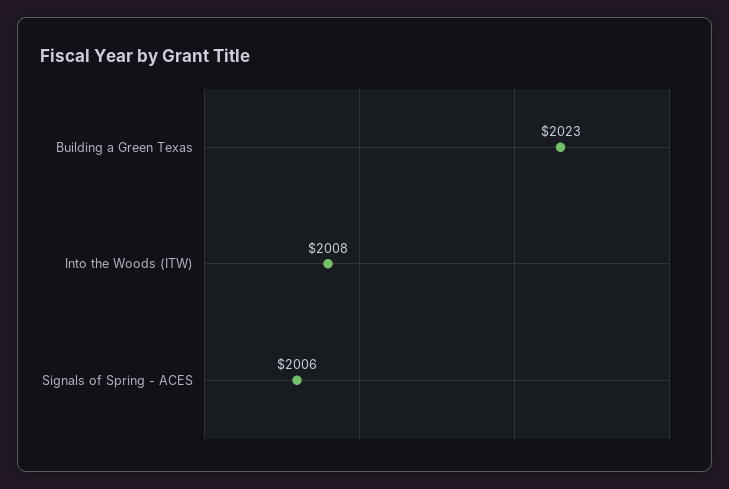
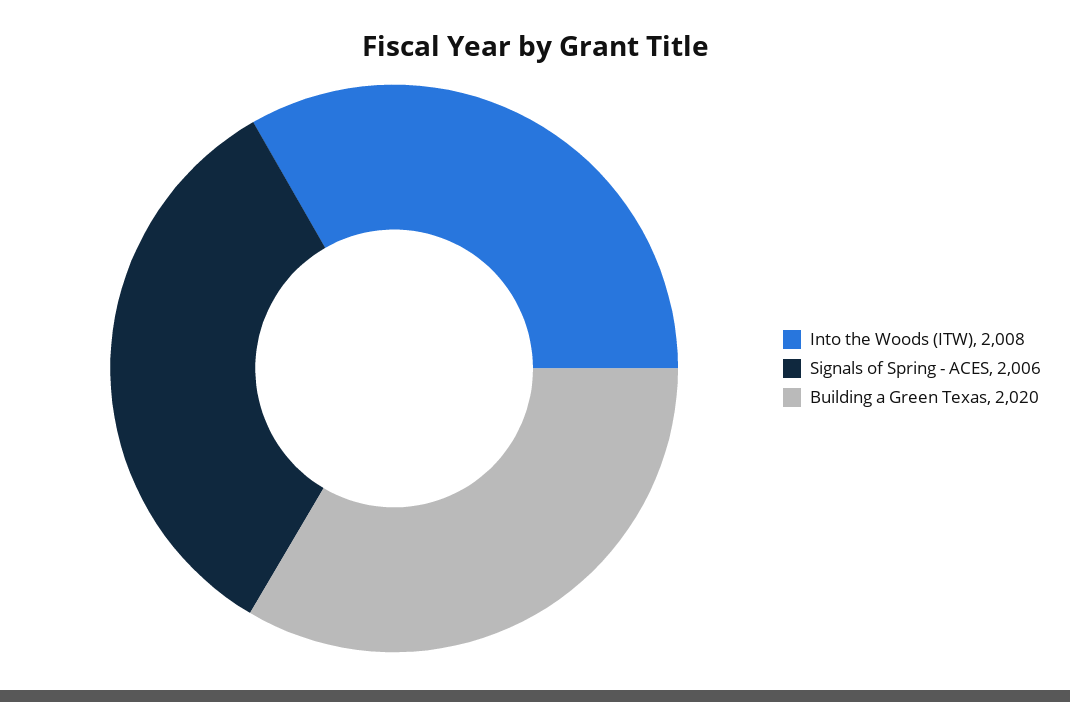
Building a Green Texas: 2023 -> 2020

